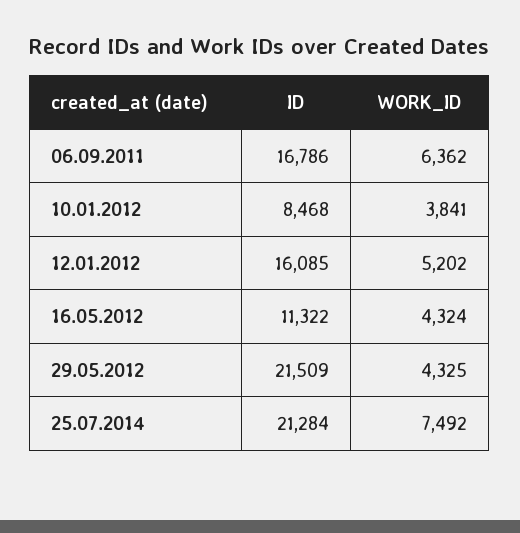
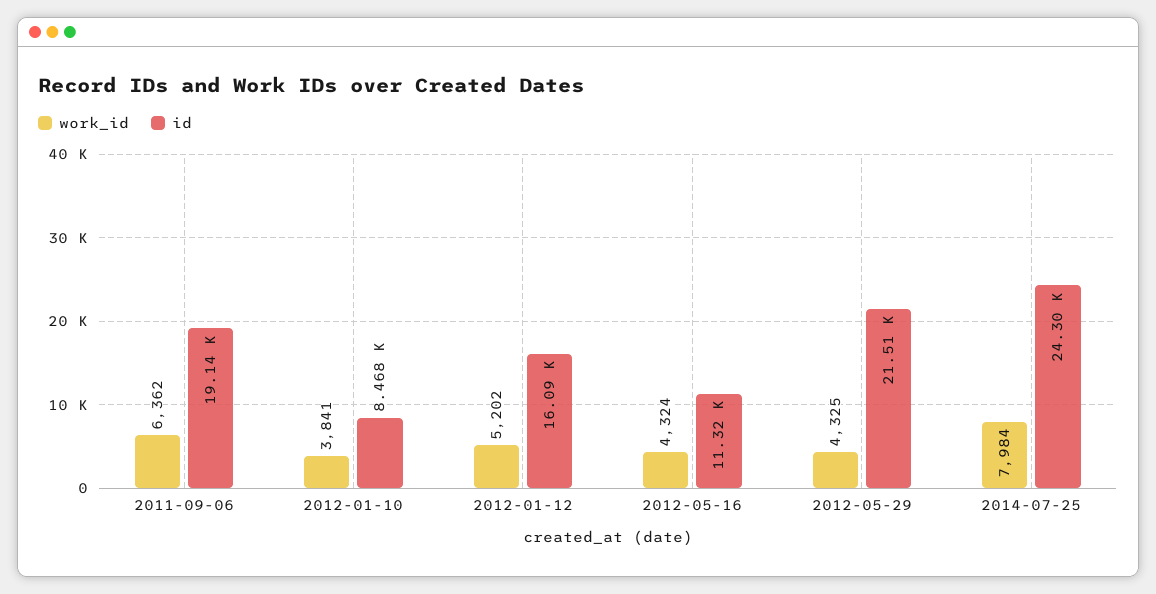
ID, 06.09.2011: 16786 -> 19140
ID, 25.07.2014: 21284 -> 24300
WORK_ID, 25.07.2014: 7492 -> 7984

